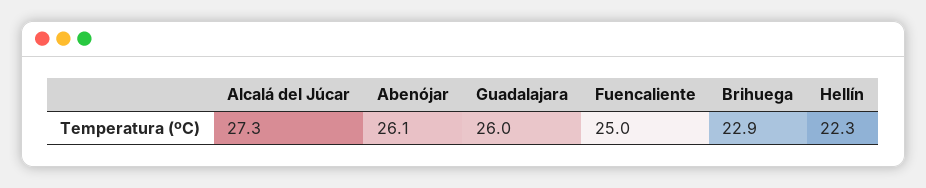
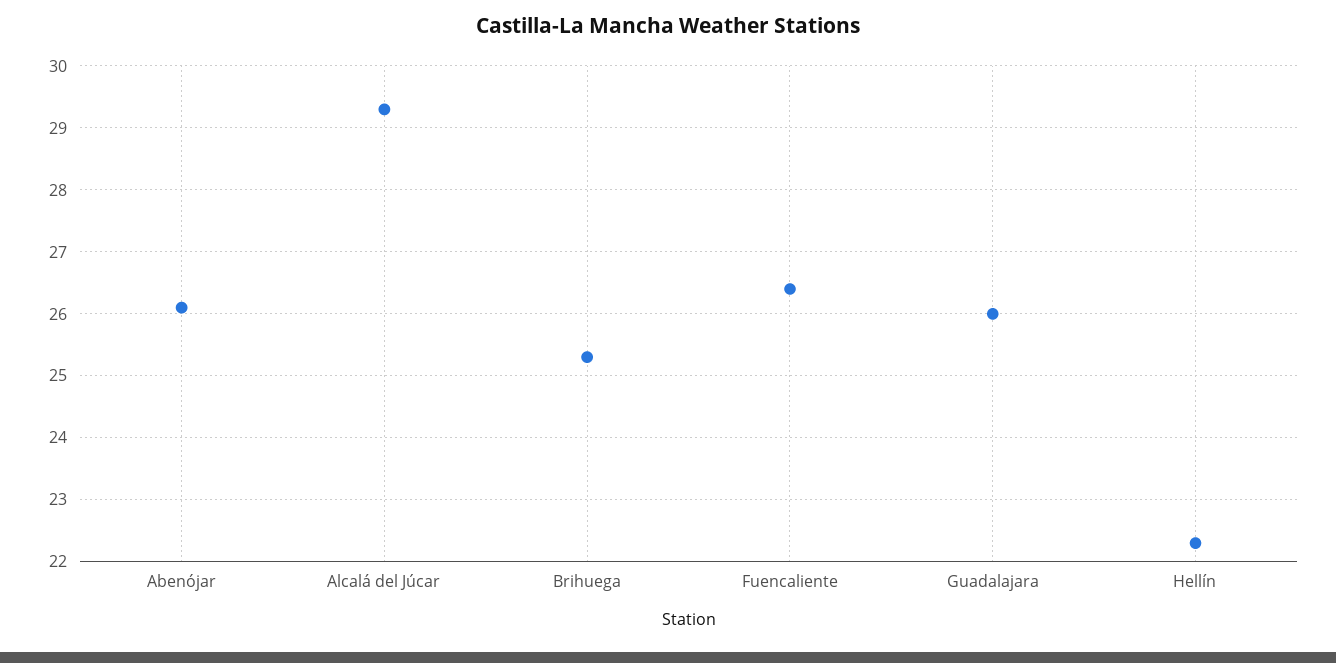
Alcalá del Júcar: 27.3 -> 29.3
Fuencaliente: 25 -> 26.4
Brihuega: 22.9 -> 25.3

